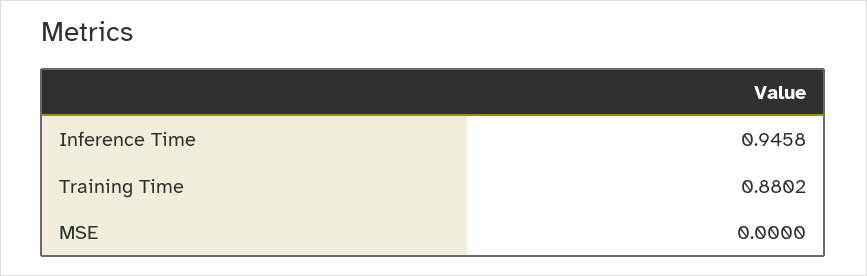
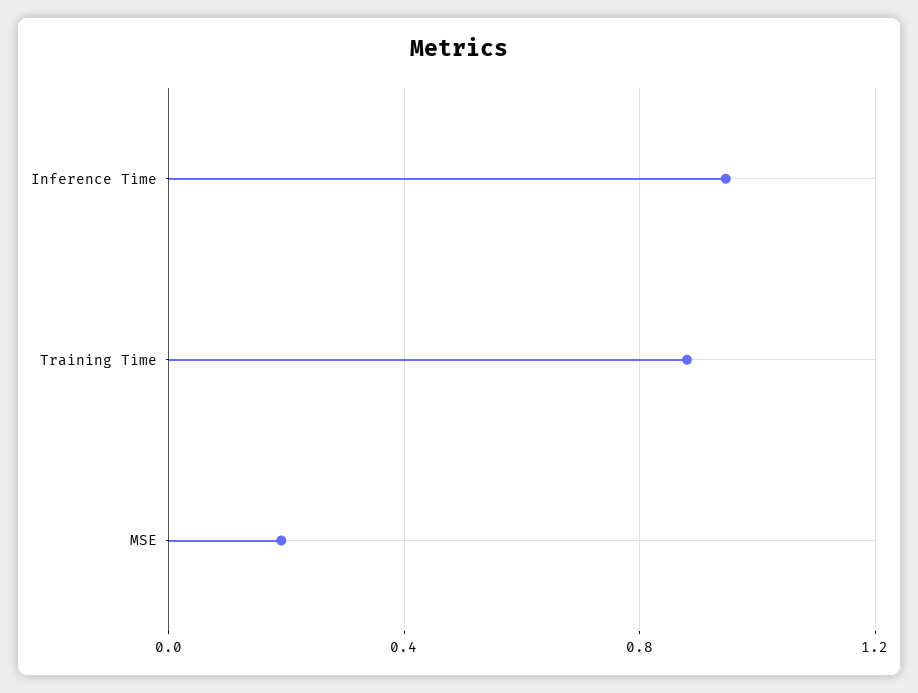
MSE: 0 -> 0.2

